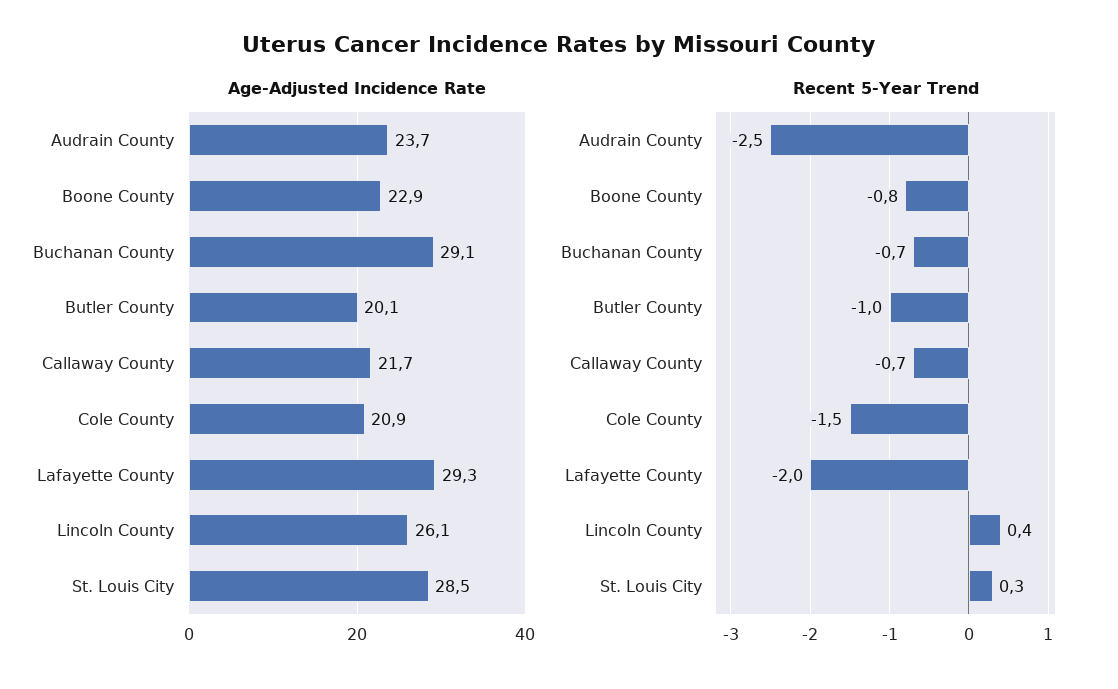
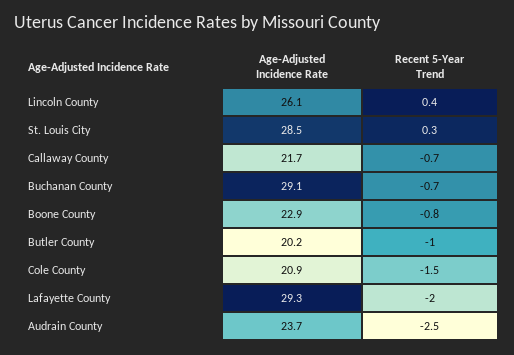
Age-Adjusted Incidence Rate, Butler County: 20.1 -> 20.2

